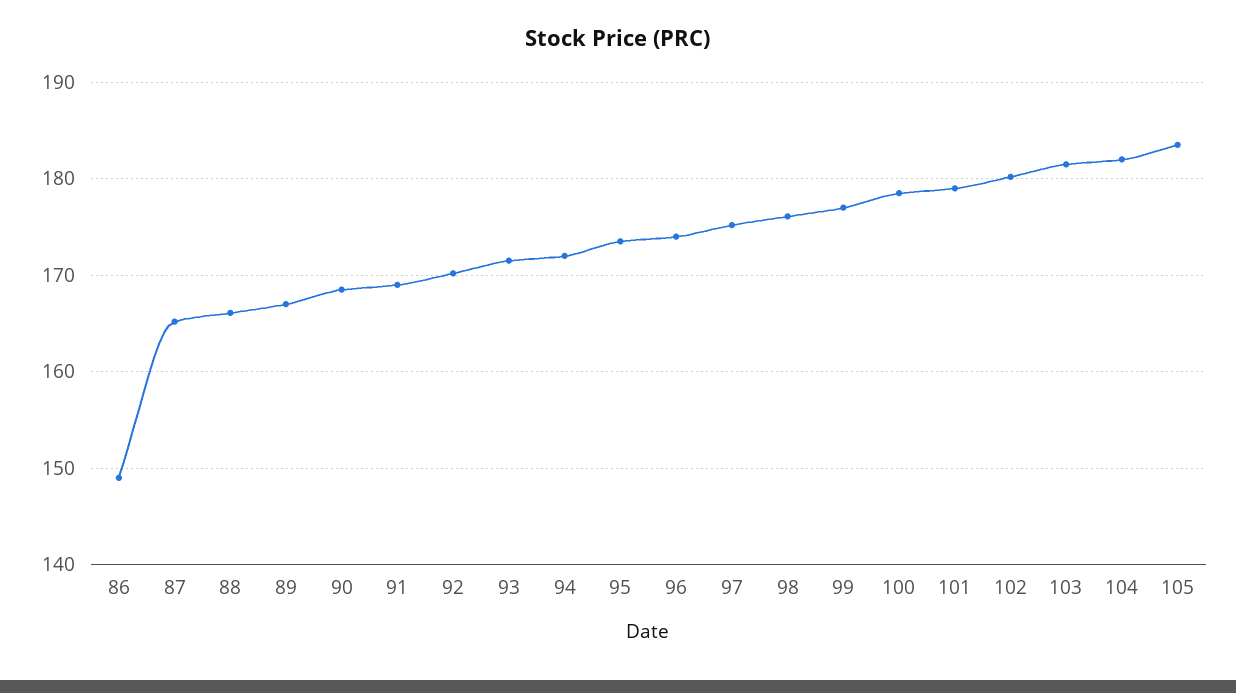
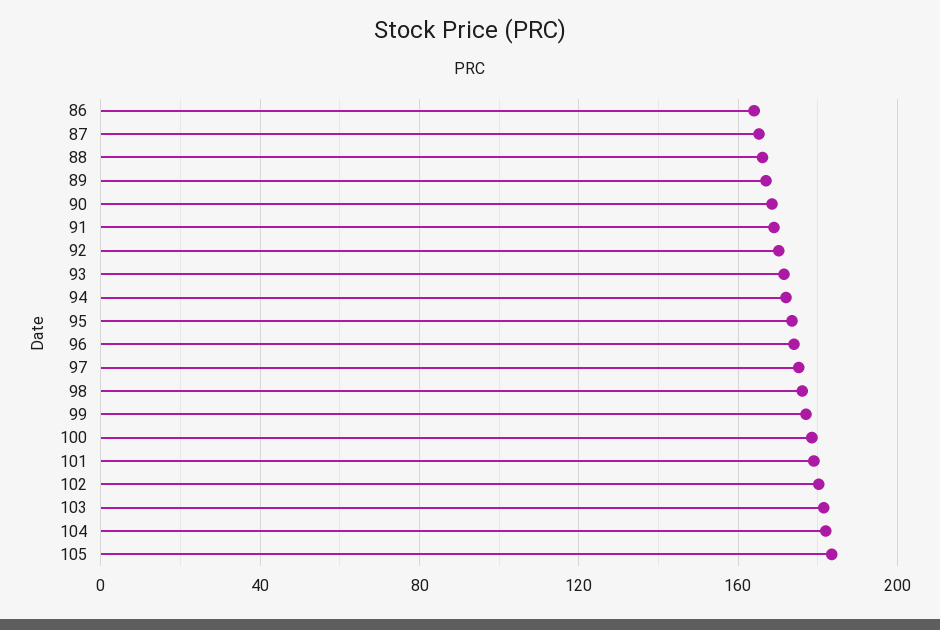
86: 149 -> 165

